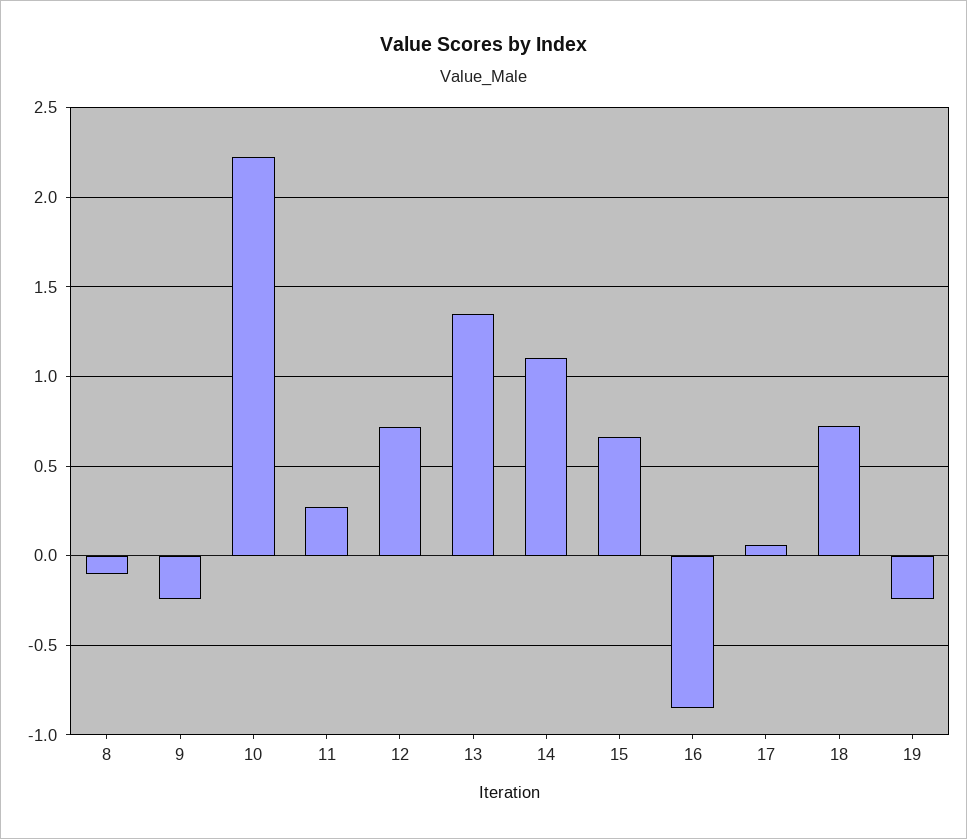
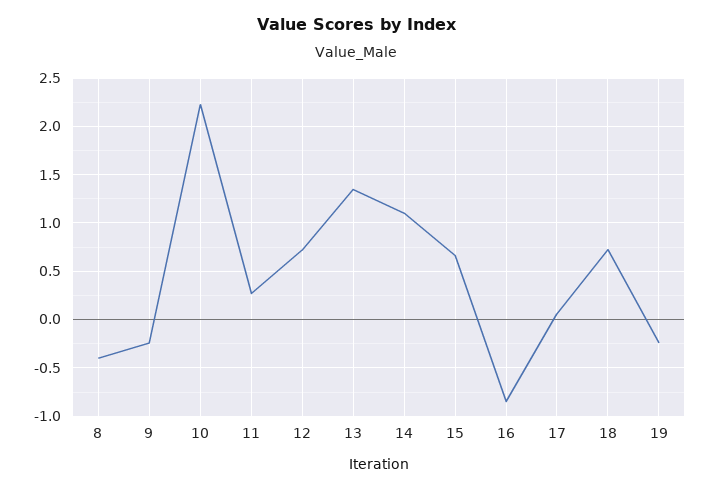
8: -0.1 -> -0.4

